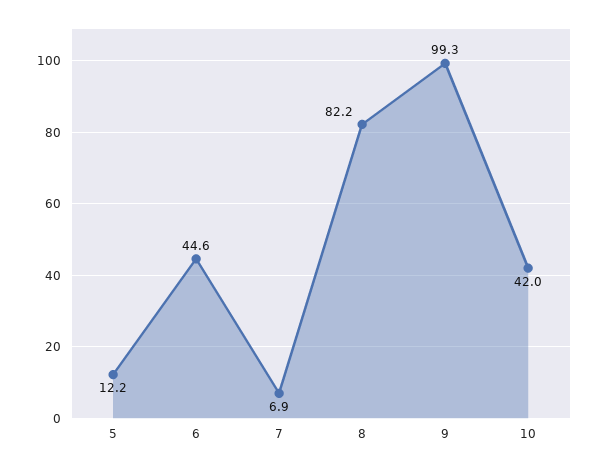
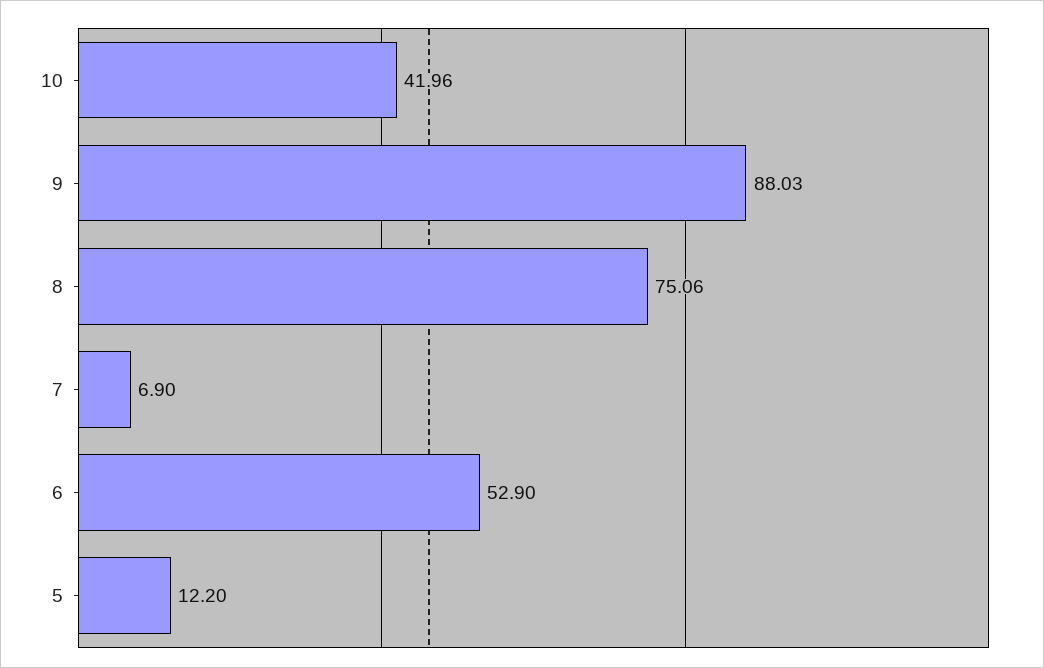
6: 44.6 -> 52.9
8: 82.2 -> 75.06
9: 99.3 -> 88.03

